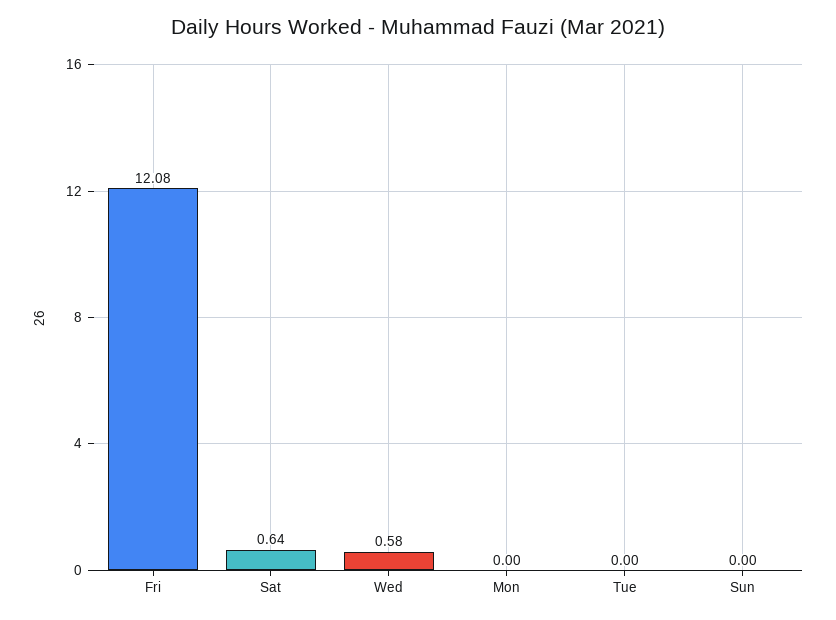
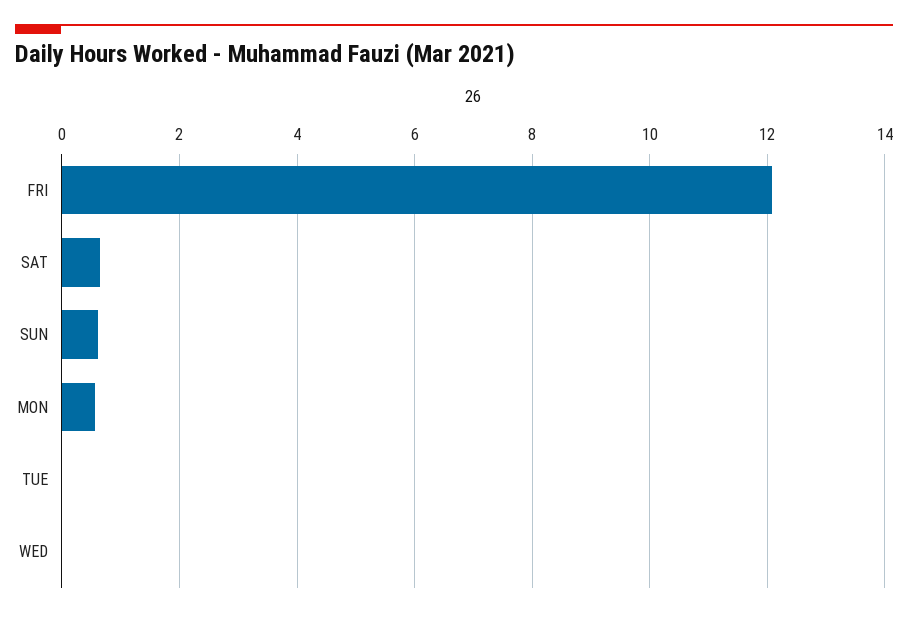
Wed: 0.58 -> 0
Mon: 0 -> 0.6
Sun: 0 -> 0.6

